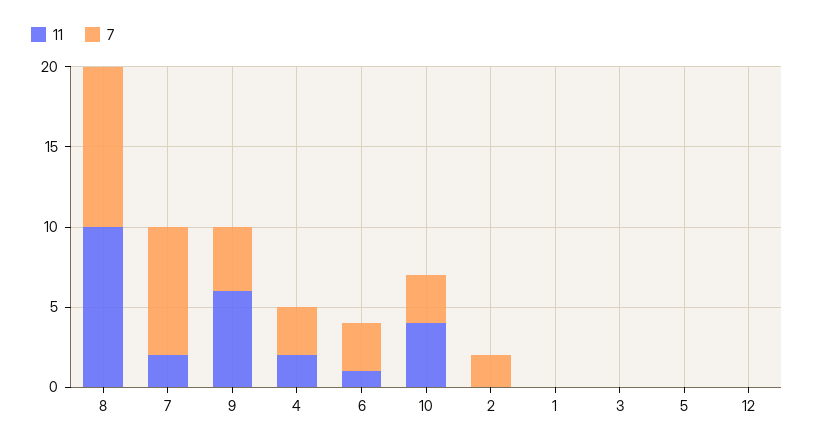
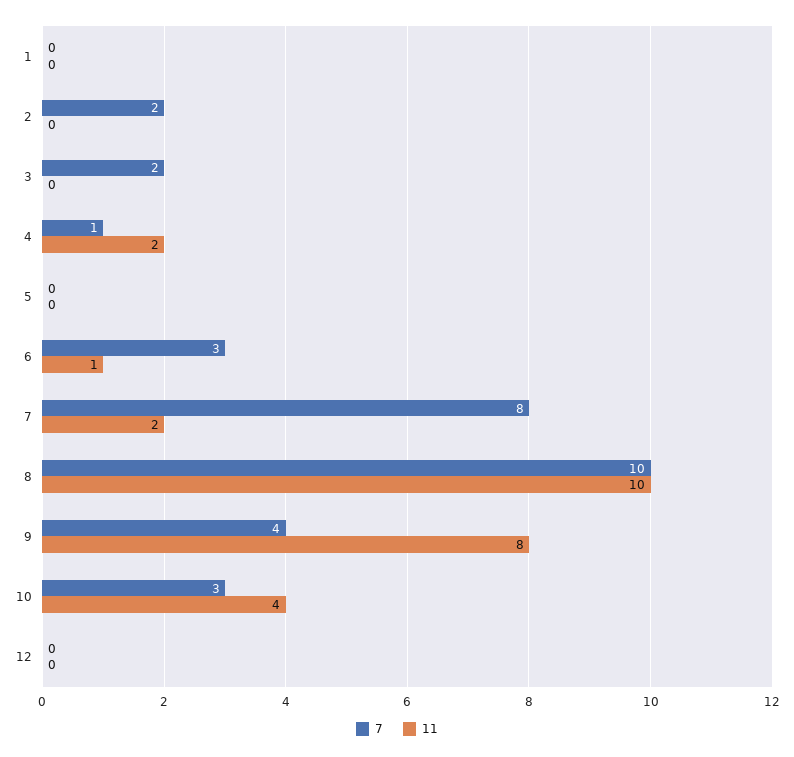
11, 9: 6 -> 8
7, 4: 3 -> 1
7, 3: 0 -> 2

